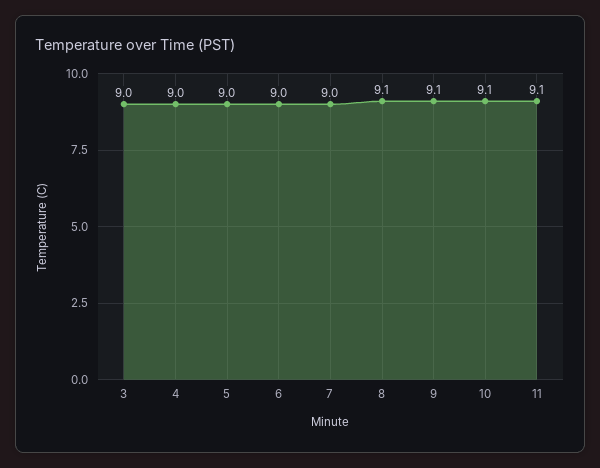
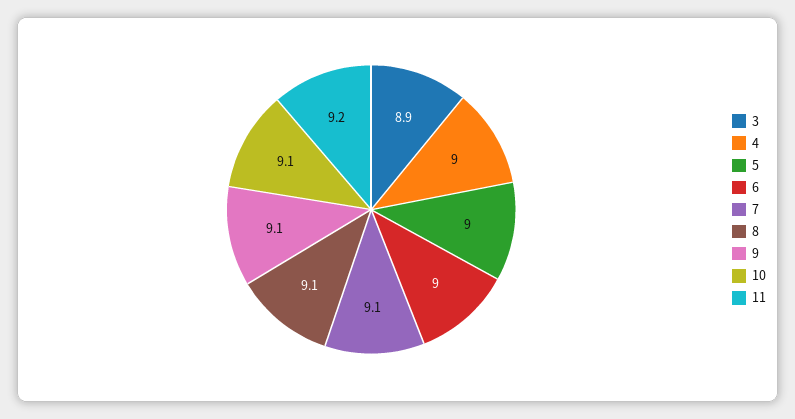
3: 9 -> 8.9
7: 9 -> 9.1
11: 9.1 -> 9.2

